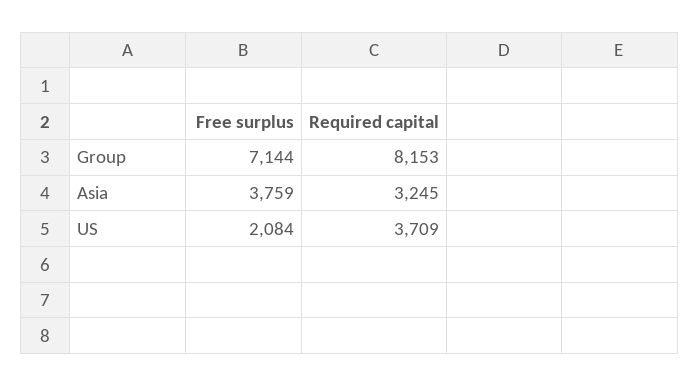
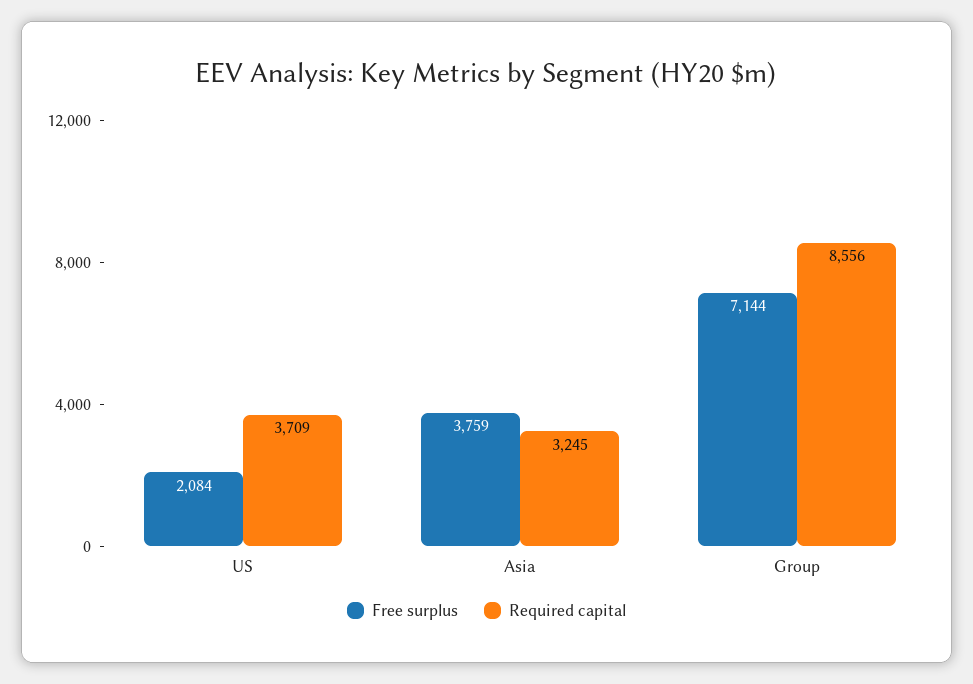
Required capital, Group: 8153 -> 8556

